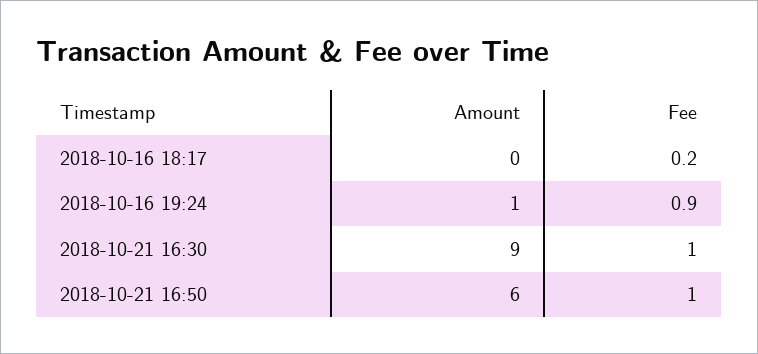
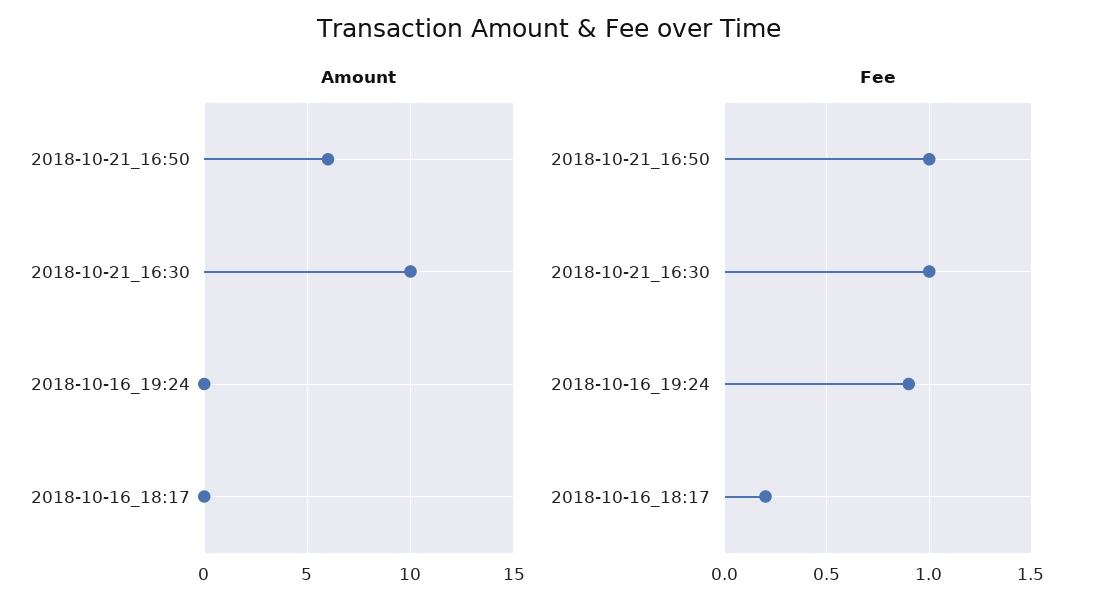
Amount, 2018-10-16 19:24: 1 -> 0
Amount, 2018-10-21 16:30: 9 -> 10

